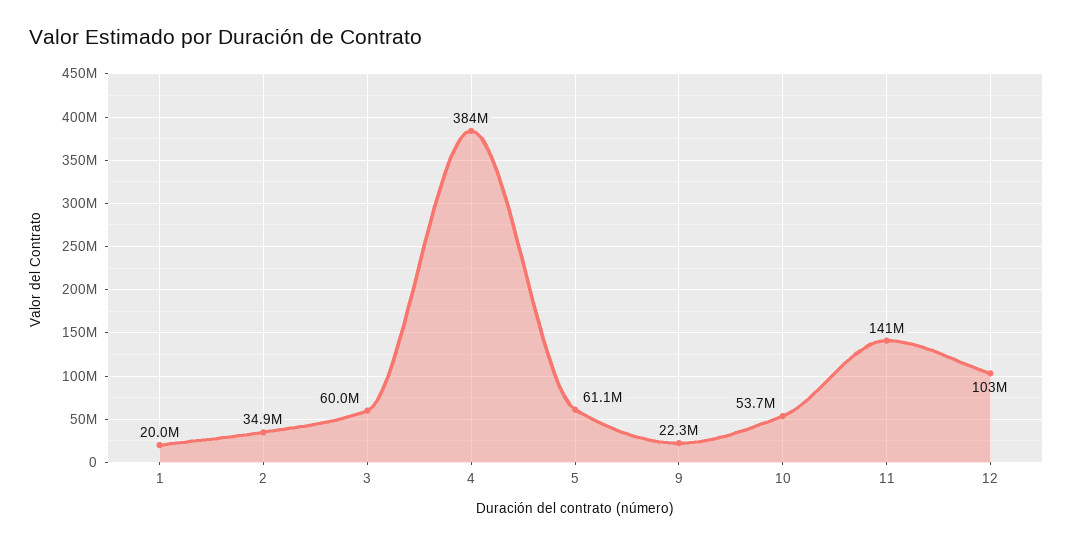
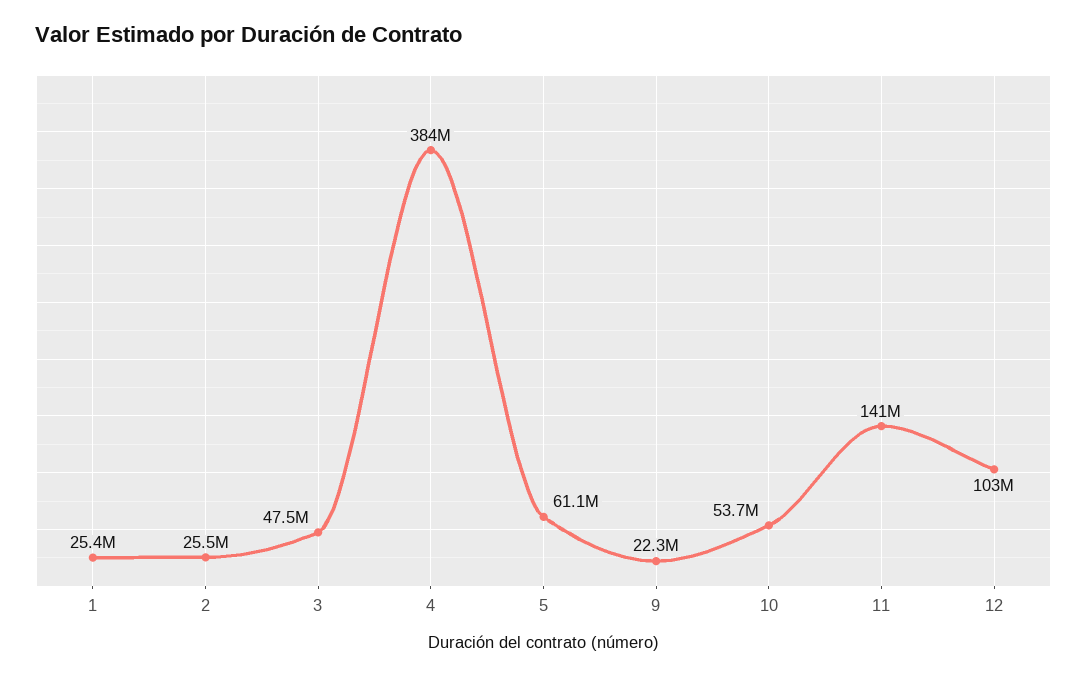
1: 20000000 -> 25400000
2: 34900000 -> 25500000
3: 60000000 -> 47500000

